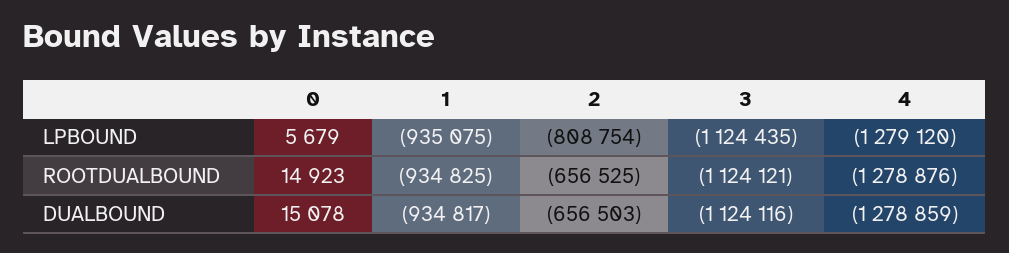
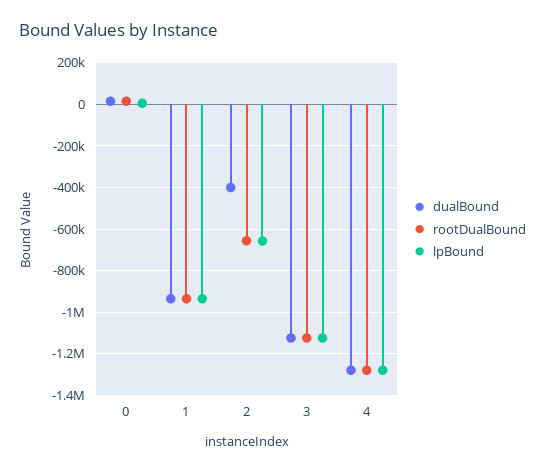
LPBOUND, 2: -808754 -> -650000
DUALBOUND, 2: -656503 -> -400000

